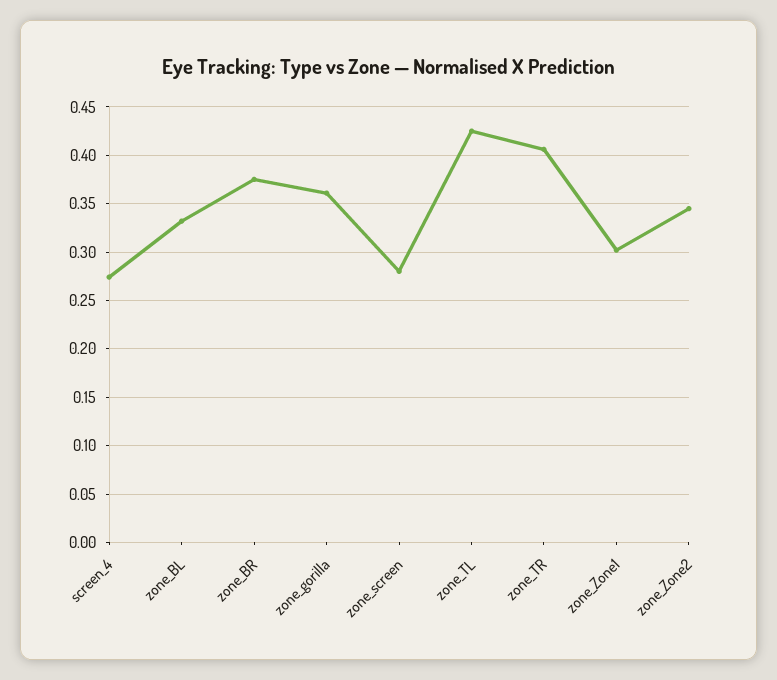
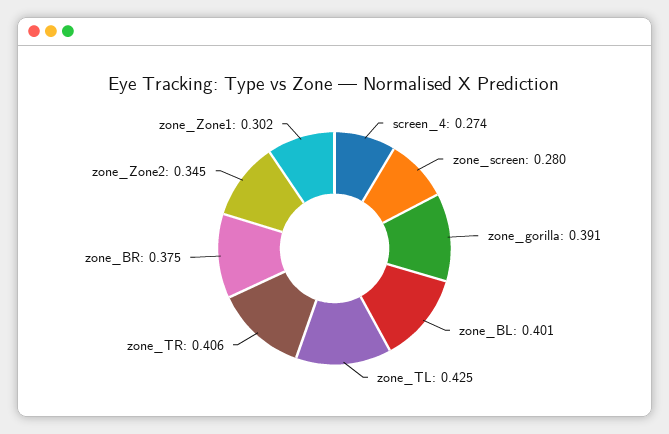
zone_BL: 0.33 -> 0.401
zone_gorilla: 0.36 -> 0.391

